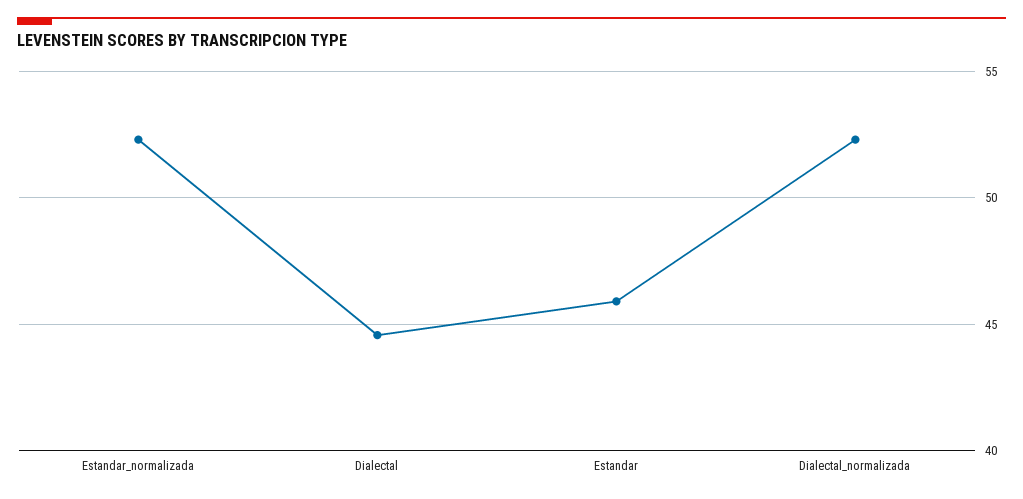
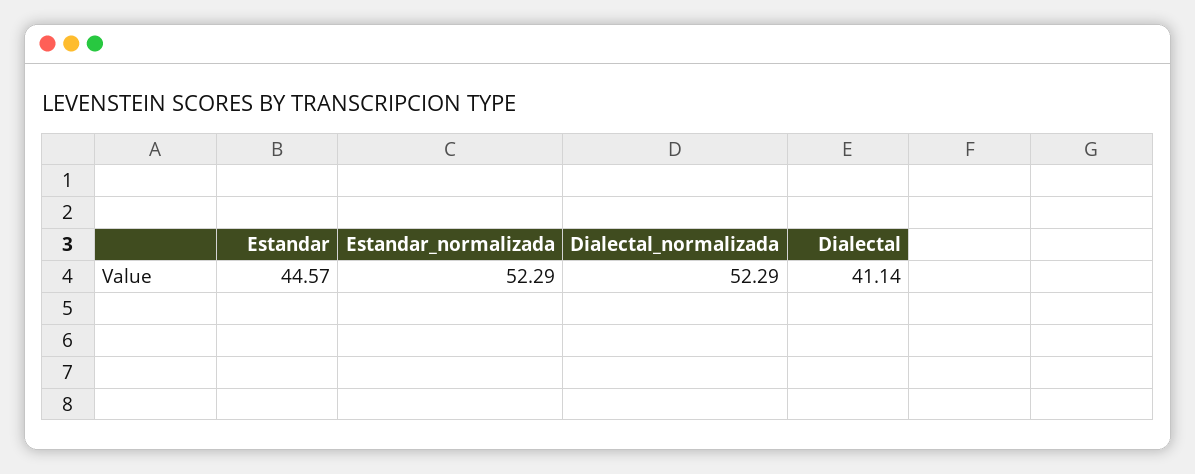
Dialectal: 44.5 -> 41.14
Estandar: 46 -> 44.57

